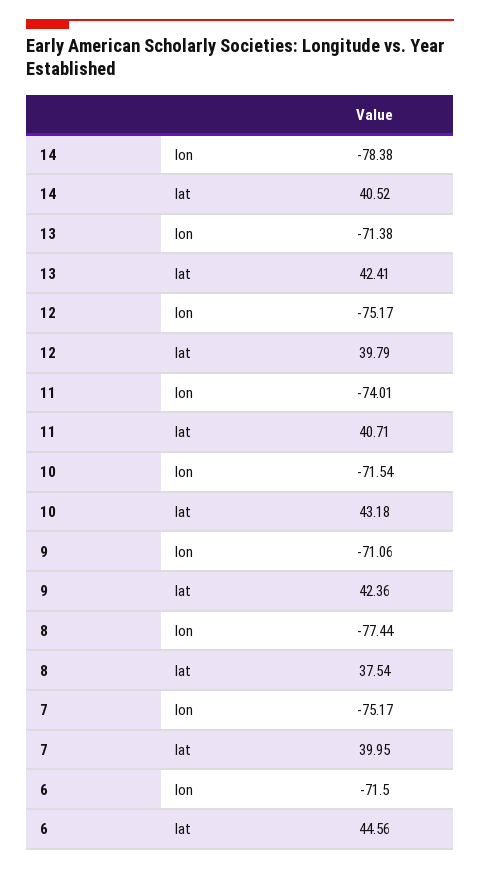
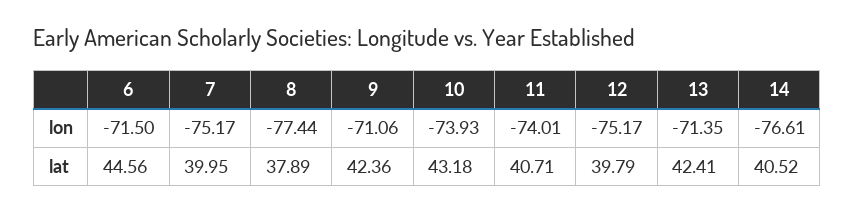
14, lon: -78.38 -> -76.61
13, lon: -71.38 -> -71.35
10, lon: -71.54 -> -73.93
8, lat: 37.54 -> 37.89

